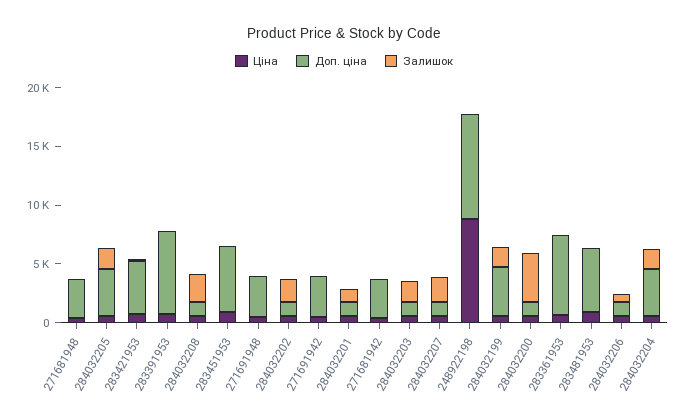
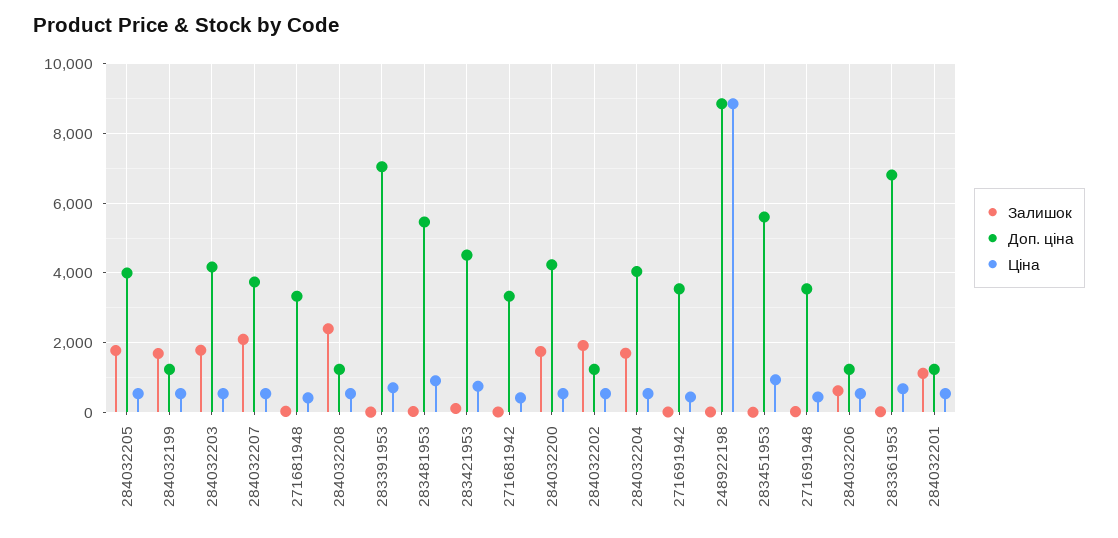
Доп. ціна, 284032203: 1000 -> 4200
Доп. ціна, 284032207: 1000 -> 3800
Доп. ціна, 284032199: 4000 -> 1200
Доп. ціна, 284032200: 1000 -> 4200
Залишок, 284032200: 4000 -> 1800

